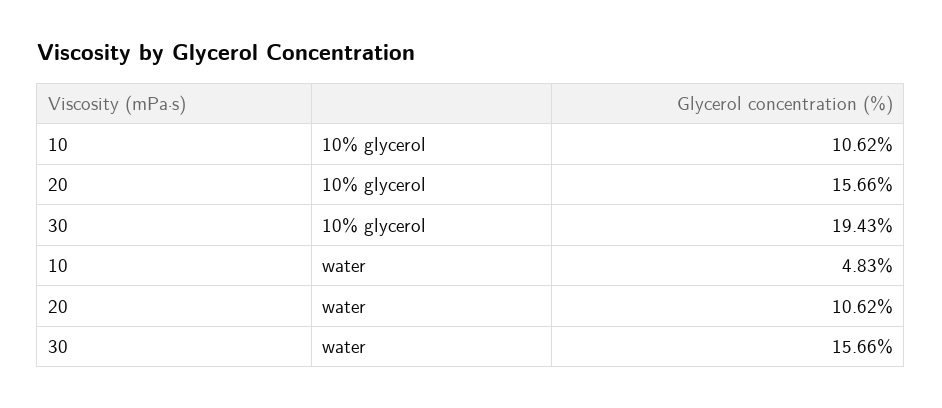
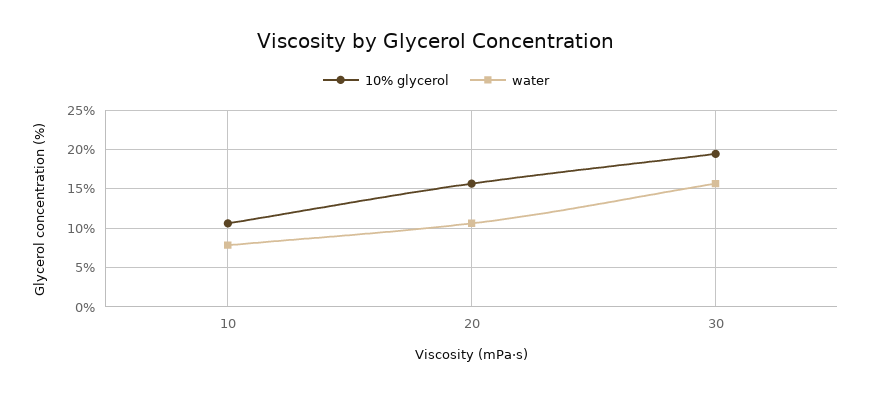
water, 10: 4.83 -> 8

